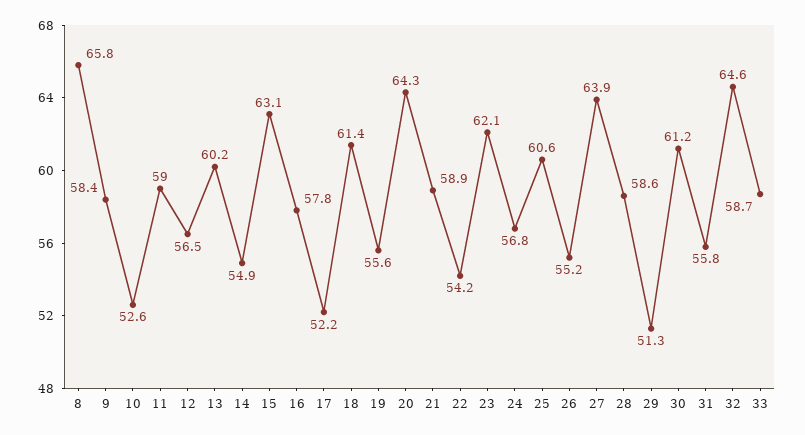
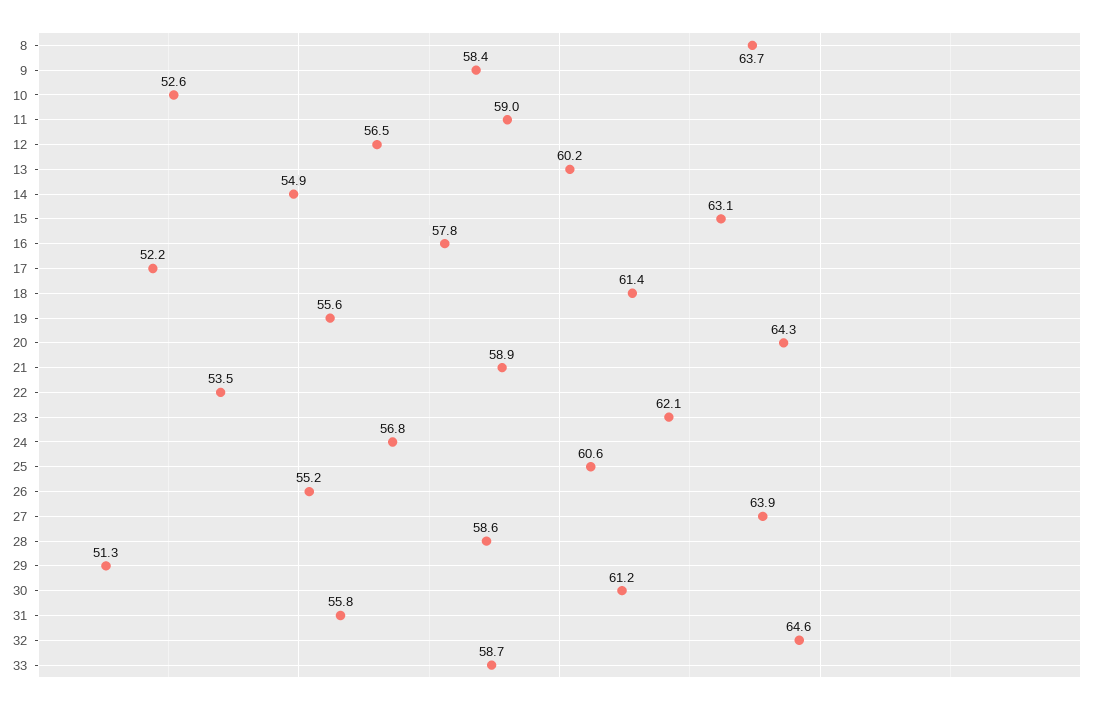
8: 65.8 -> 63.7
22: 54.2 -> 53.5

